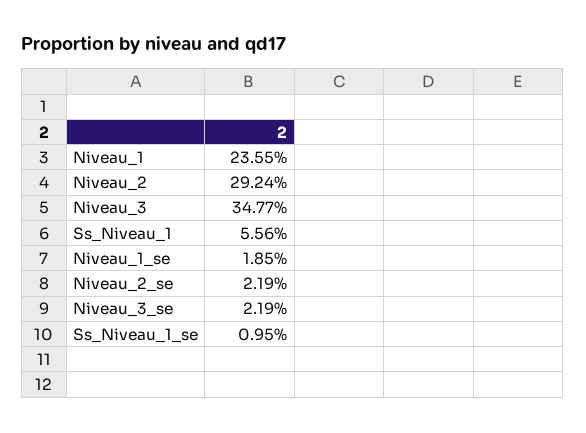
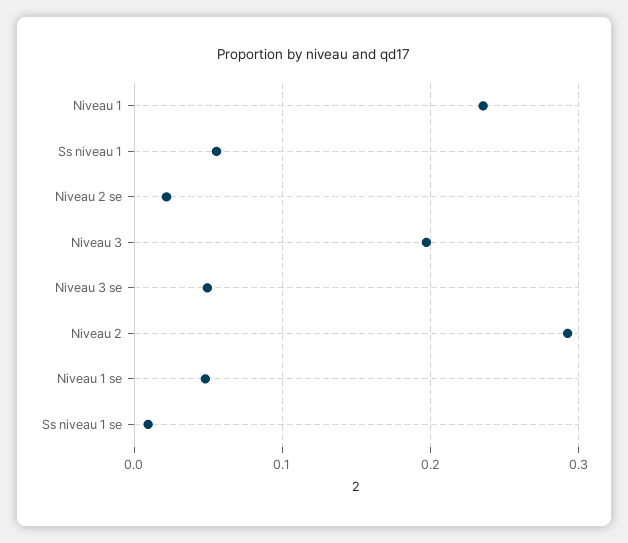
Niveau_3: 0.3477 -> 0.2
Niveau_1_se: 0.0185 -> 0.05
Niveau_3_se: 0.0219 -> 0.05

